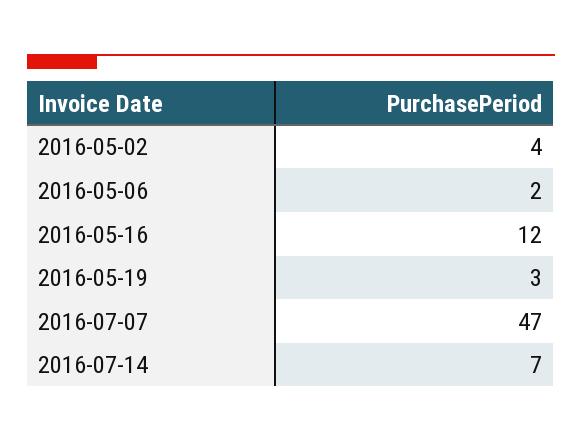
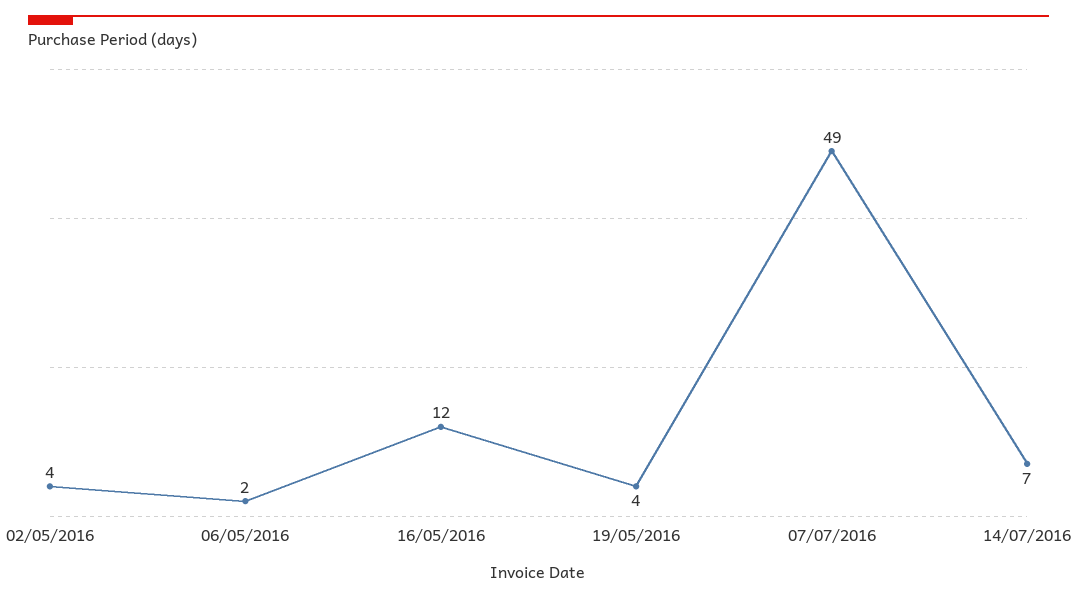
2016-05-19: 3 -> 4
2016-07-07: 47 -> 49

